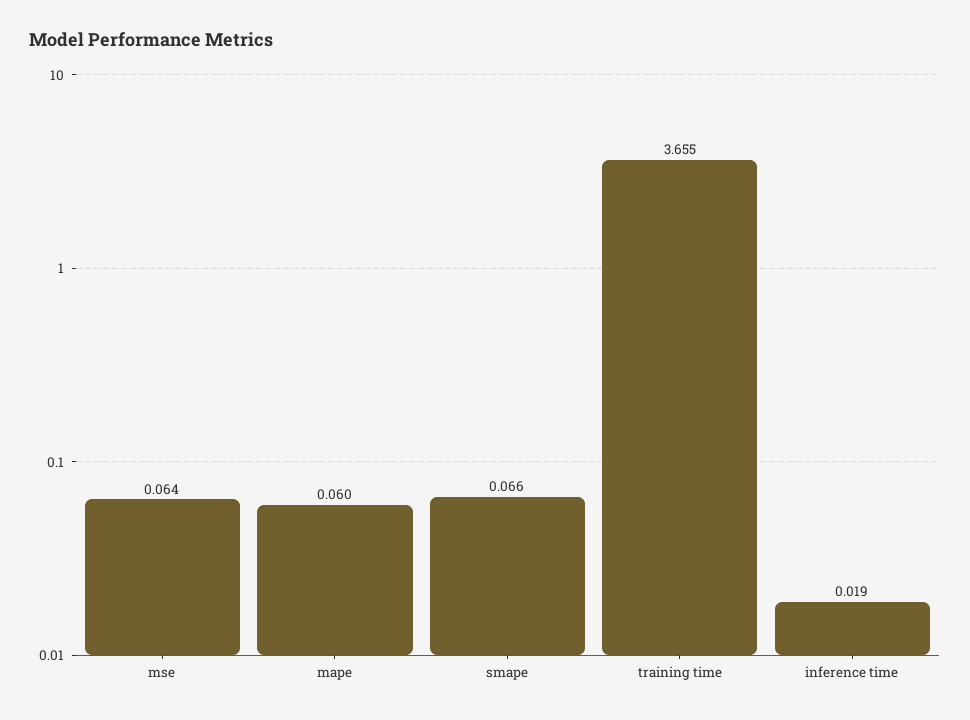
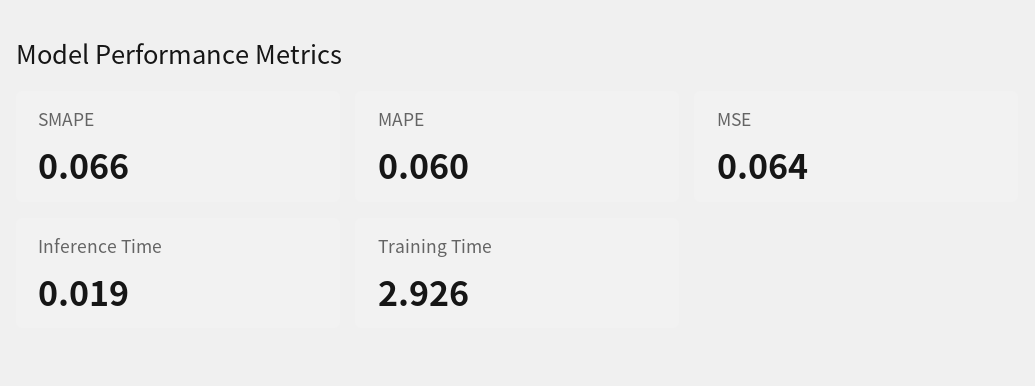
training time: 3.655 -> 2.926

